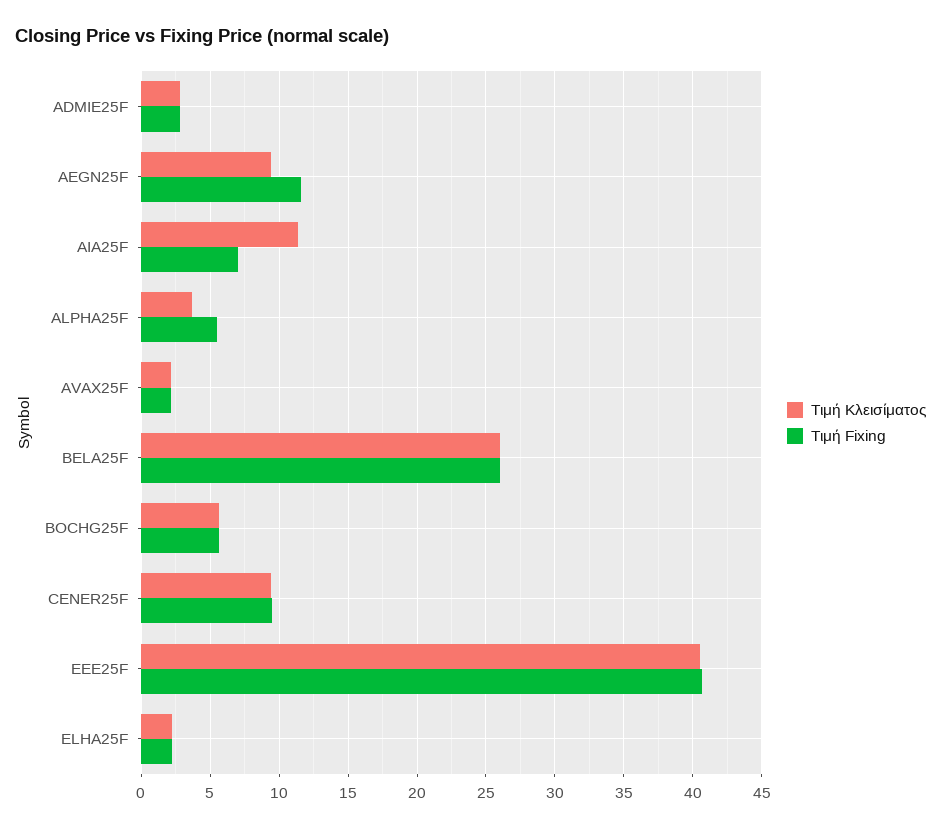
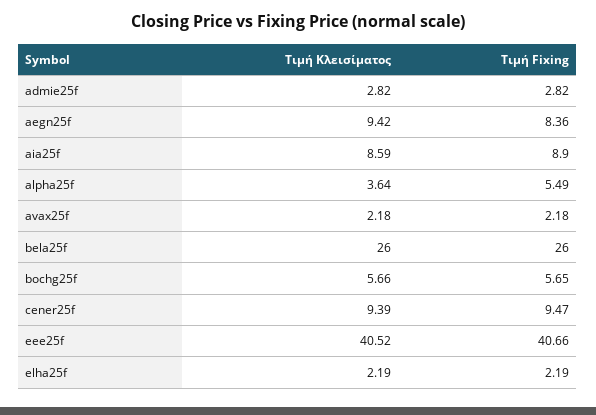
Τιμή Fixing, AEGN25F: 11.5 -> 8.36
Τιμή Κλεισίματος, AIA25F: 11.5 -> 8.59
Τιμή Fixing, AIA25F: 7 -> 8.9

